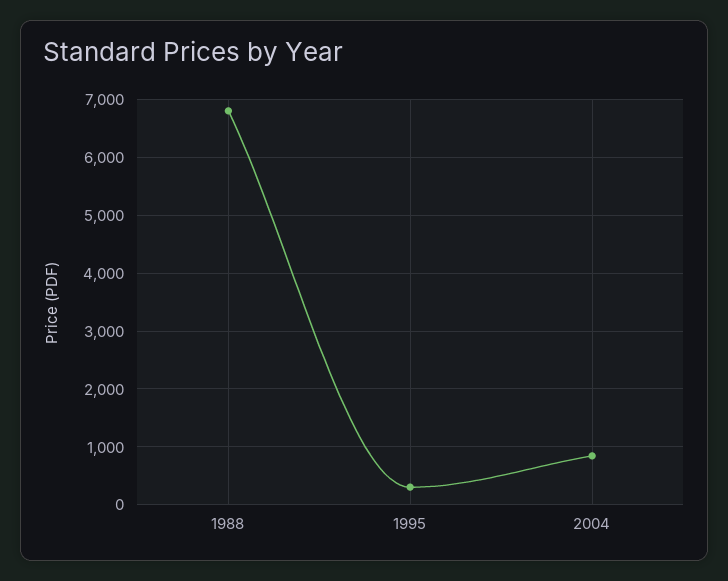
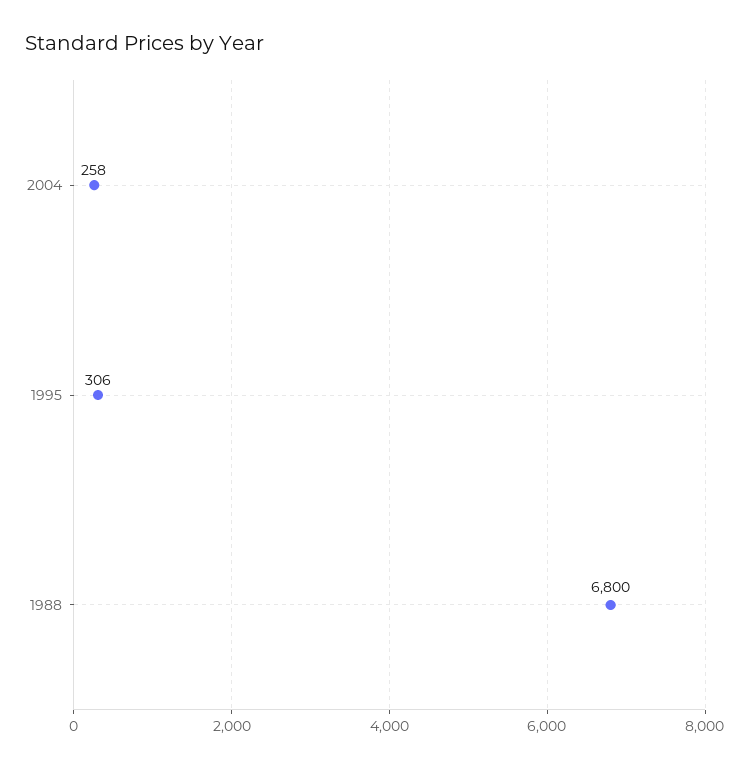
2004: 800 -> 258

